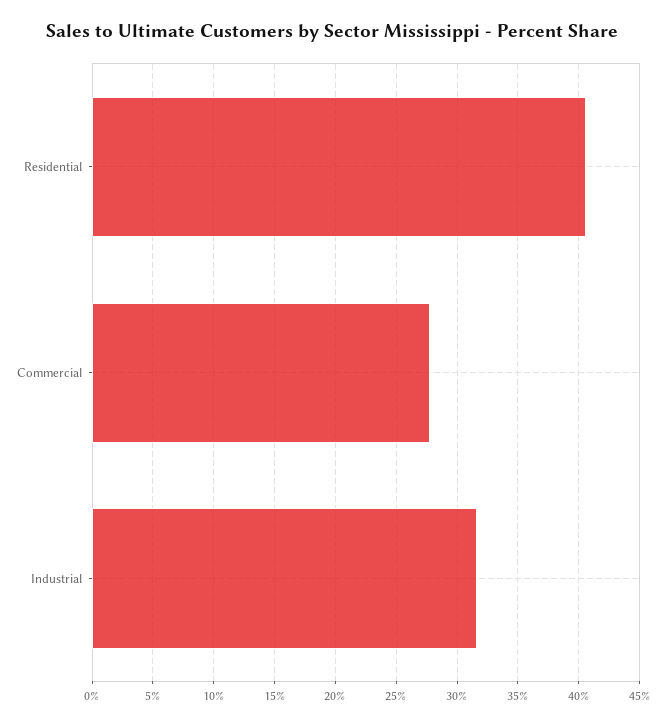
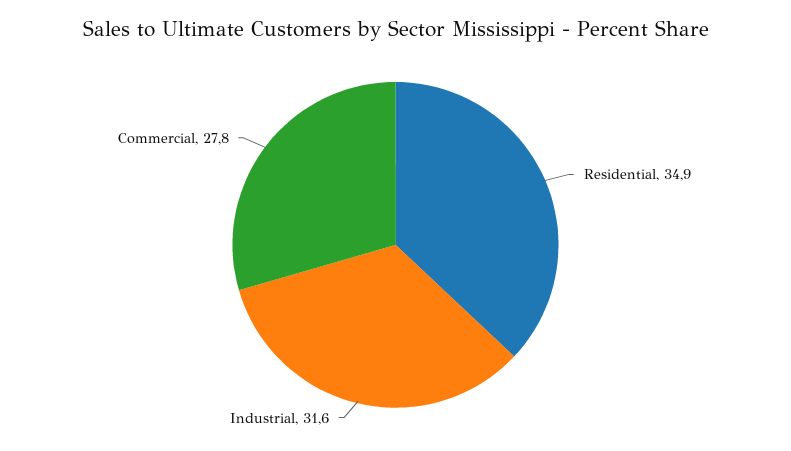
Residential: 40.5 -> 34.9

